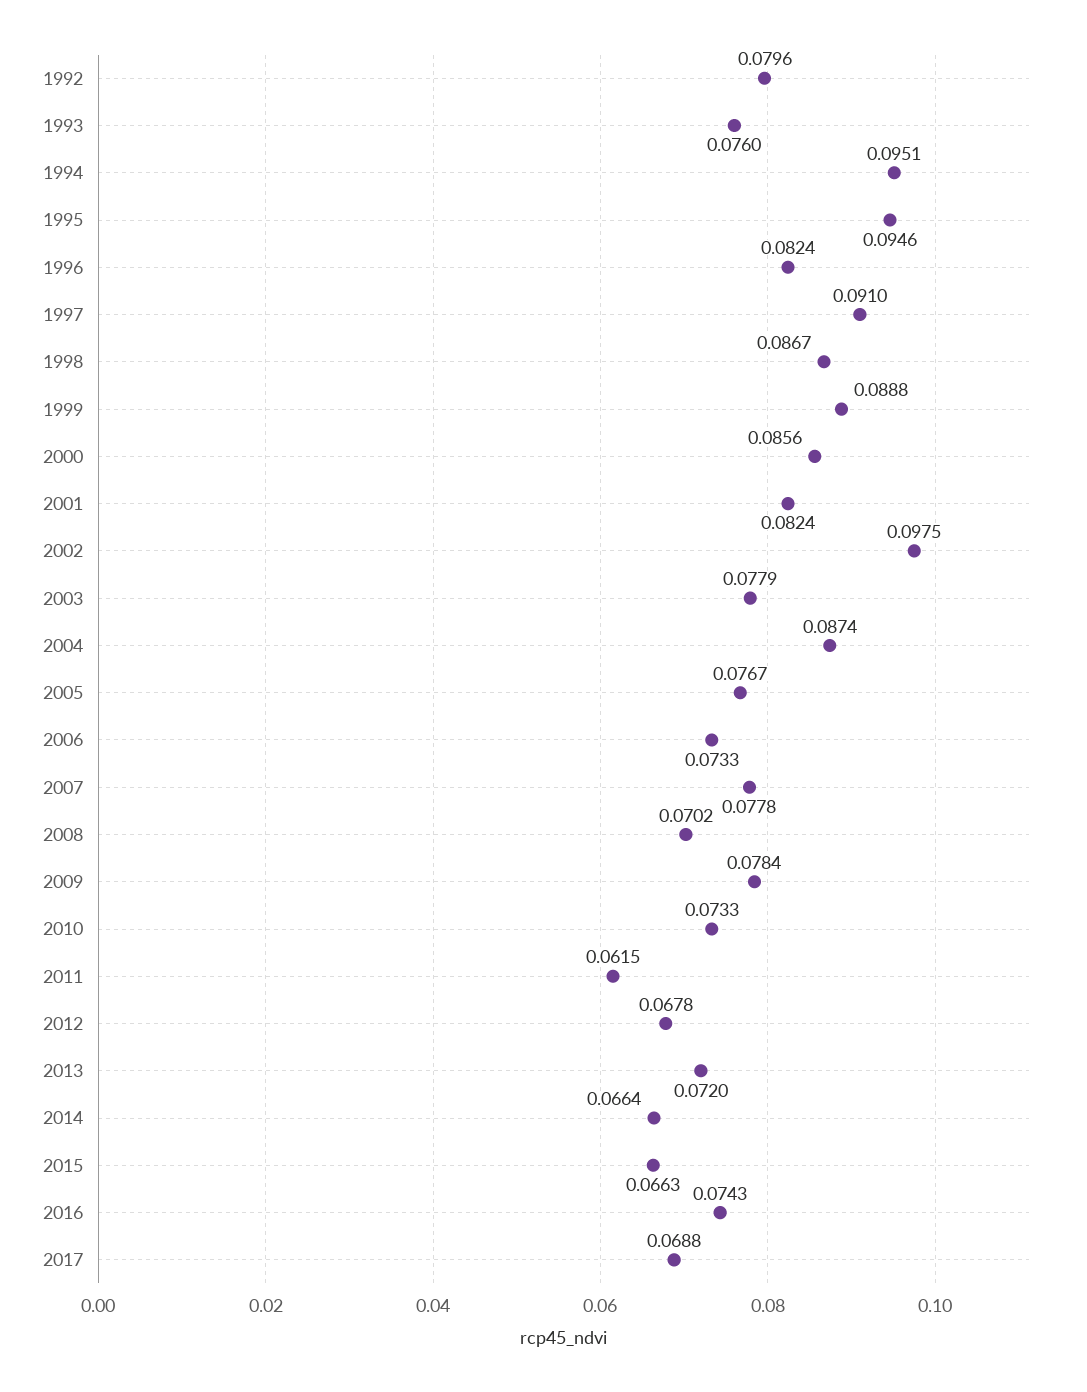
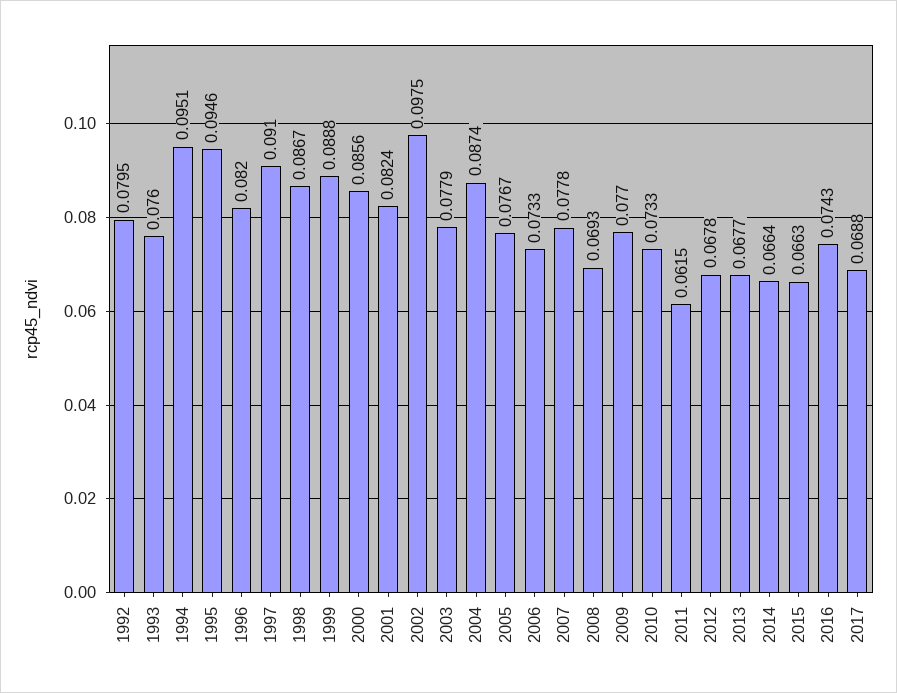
1992: 0.0796 -> 0.0795
1996: 0.0824 -> 0.082
2008: 0.0702 -> 0.0693
2009: 0.0784 -> 0.077
2013: 0.072 -> 0.0677

